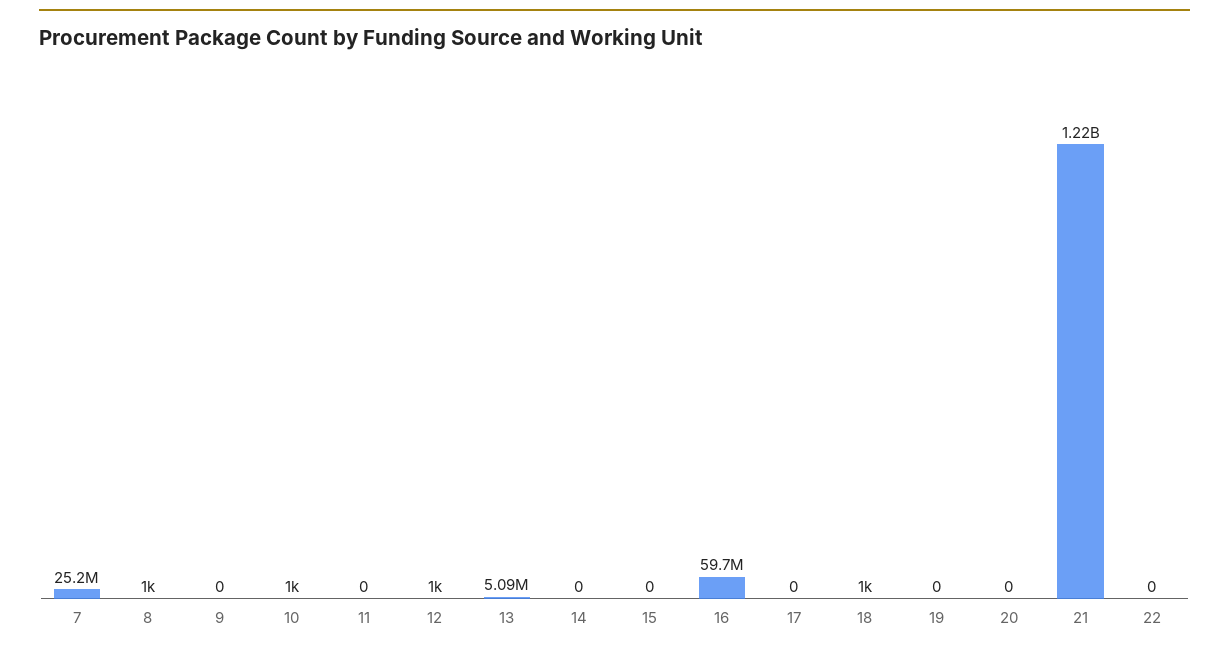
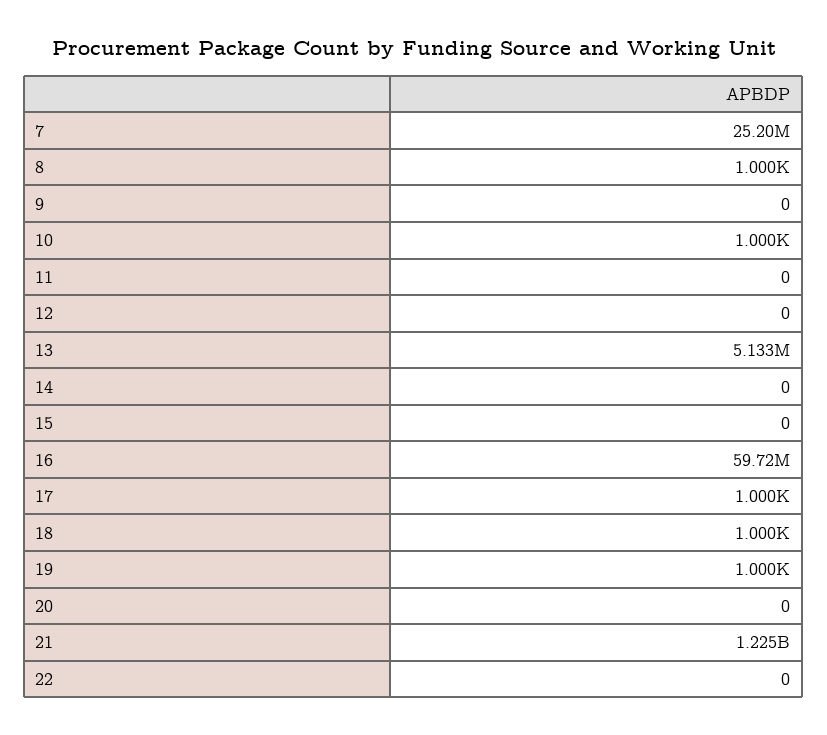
12: 1000 -> 0
13: 5090000 -> 5133000
17: 0 -> 1000
19: 0 -> 1000

